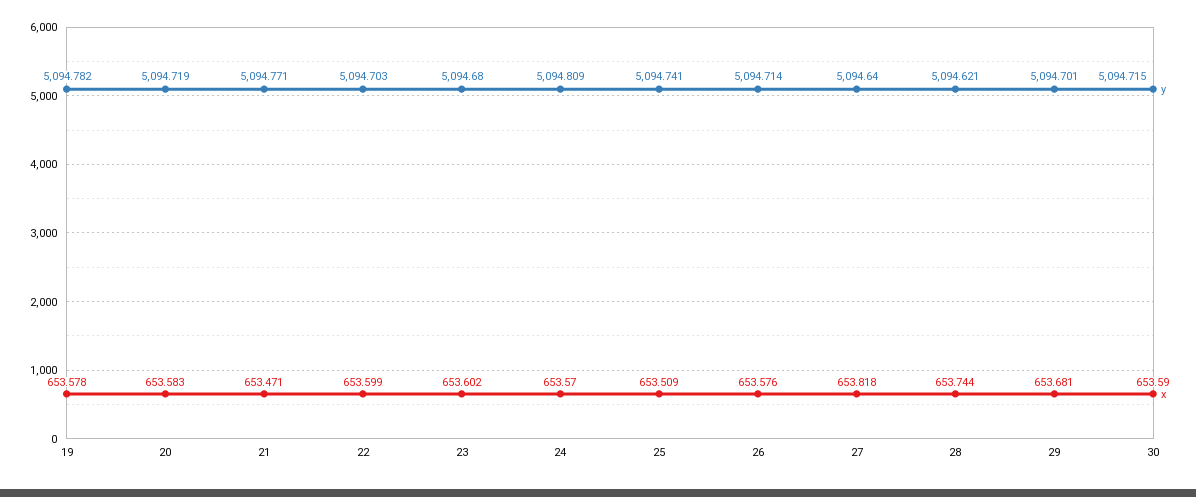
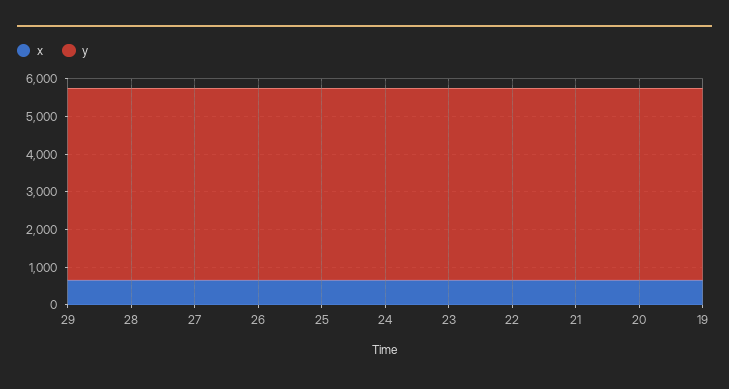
y, 30: 5094.715 -> none
x, 30: 653.59 -> none

